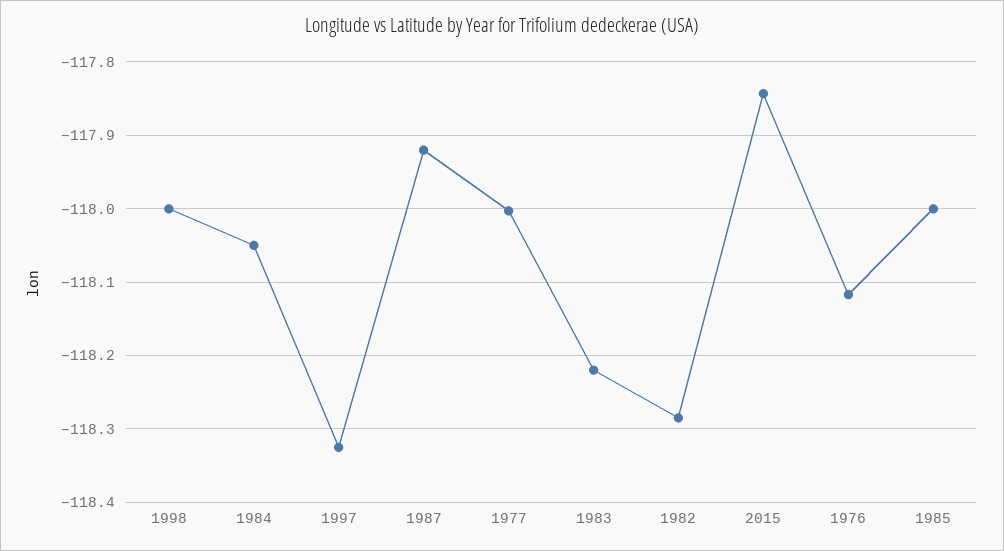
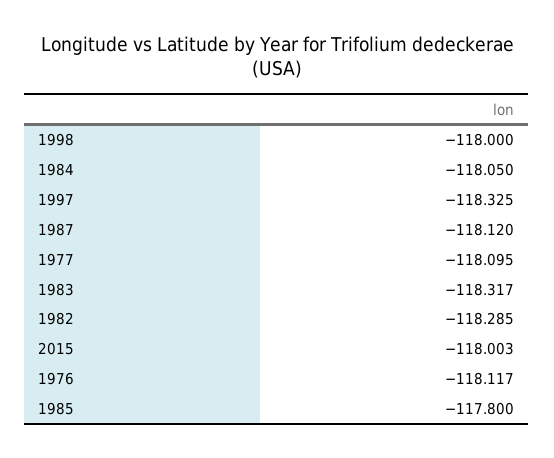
1987: -117.92 -> -118.12
1977: -118 -> -118.095
1983: -118.22 -> -118.317
2015: -117.84 -> -118.003
1985: -118 -> -117.8

